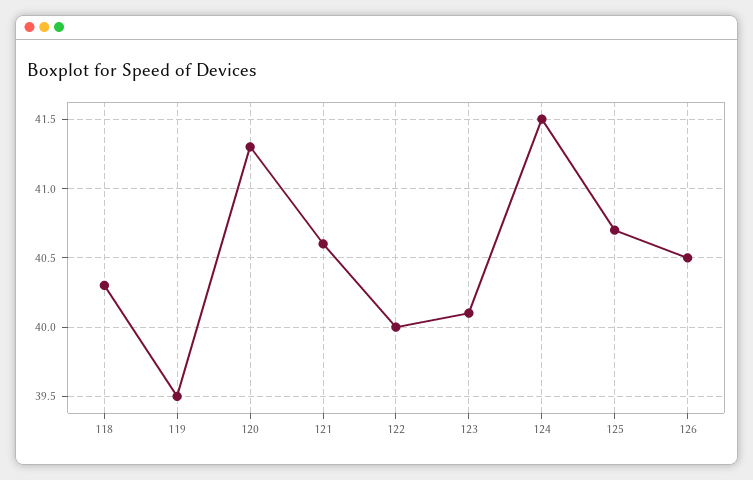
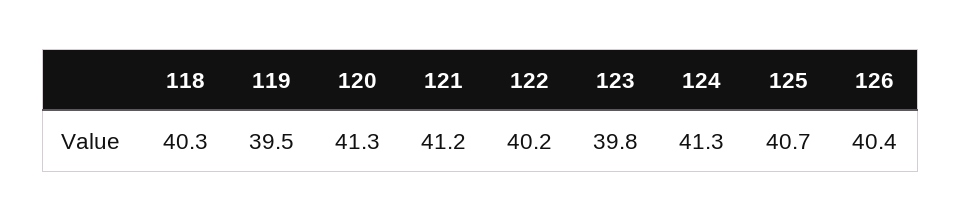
121: 40.6 -> 41.2
122: 40 -> 40.2
123: 40.1 -> 39.8
124: 41.5 -> 41.3
126: 40.5 -> 40.4

